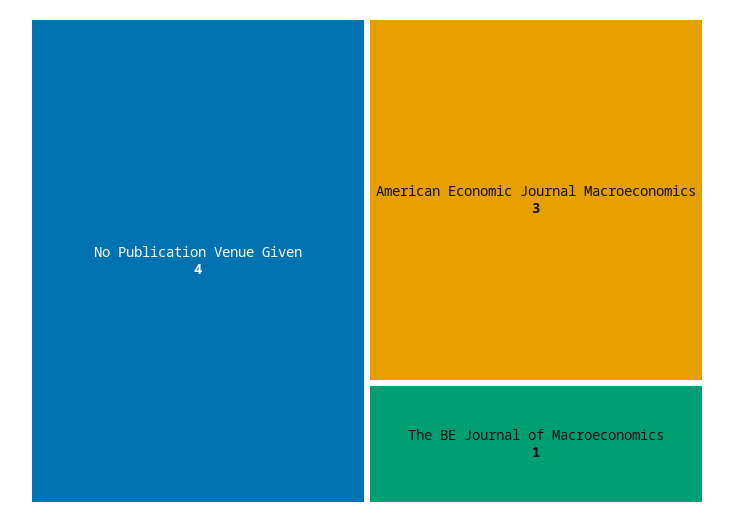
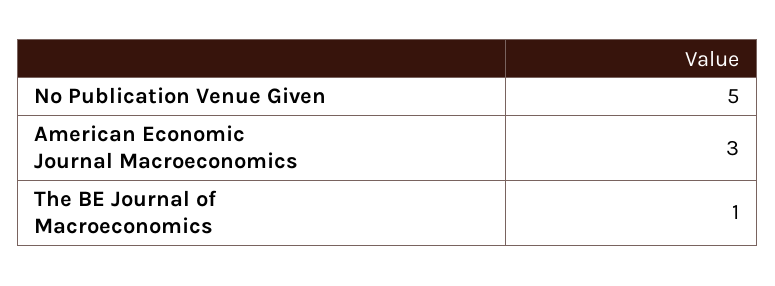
No Publication Venue Given: 4 -> 5

